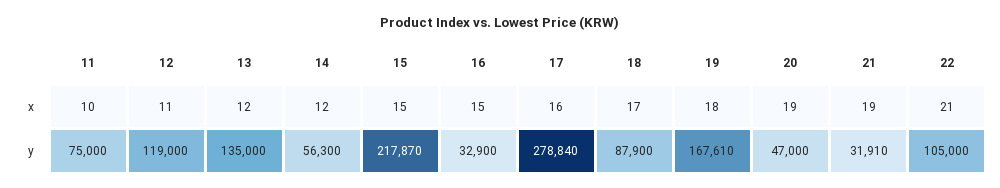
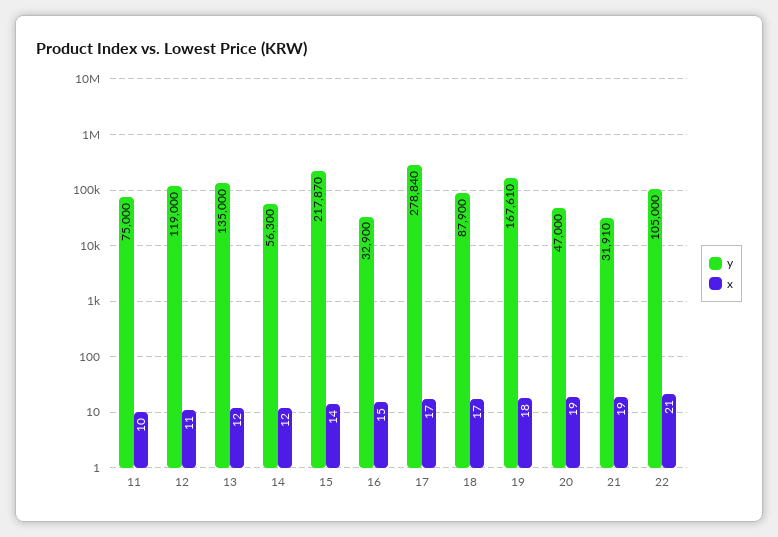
x, 15: 15 -> 14
x, 17: 16 -> 17

